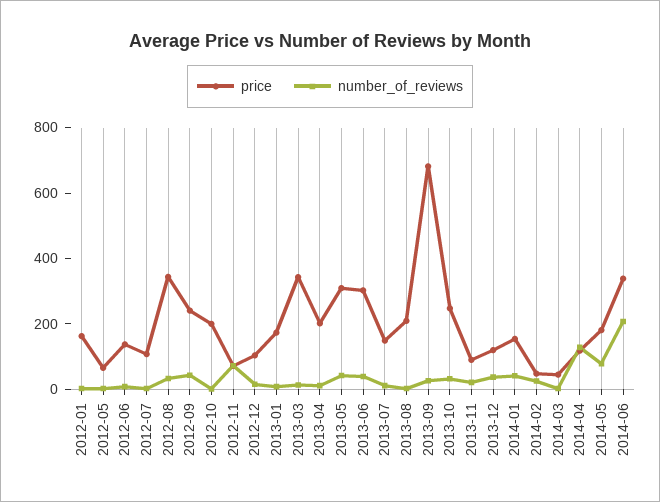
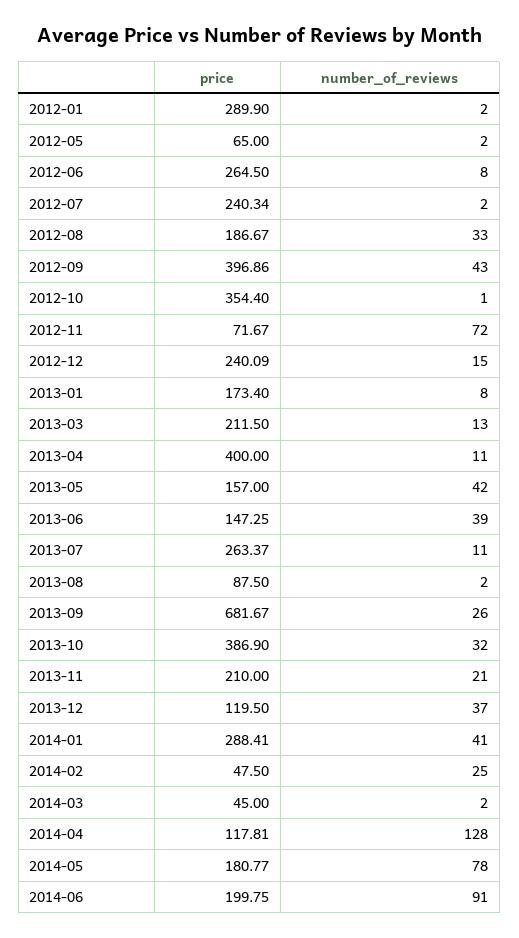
price, 2012-01: 150 -> 289.9
price, 2012-06: 150 -> 264.5
price, 2012-07: 100 -> 240.34
price, 2012-08: 350 -> 186.67
price, 2012-09: 250 -> 396.86
price, 2012-10: 200 -> 354.4
price, 2012-12: 100 -> 240.09
price, 2013-03: 350 -> 211.5
price, 2013-04: 200 -> 400
price, 2013-05: 300 -> 157
price, 2013-06: 300 -> 147.25
price, 2013-07: 150 -> 263.37
price, 2013-08: 200 -> 87.5
price, 2013-10: 250 -> 386.9
price, 2013-11: 100 -> 210
price, 2014-01: 150 -> 288.41
price, 2014-06: 350 -> 199.75
number_of_reviews, 2014-06: 200 -> 91

